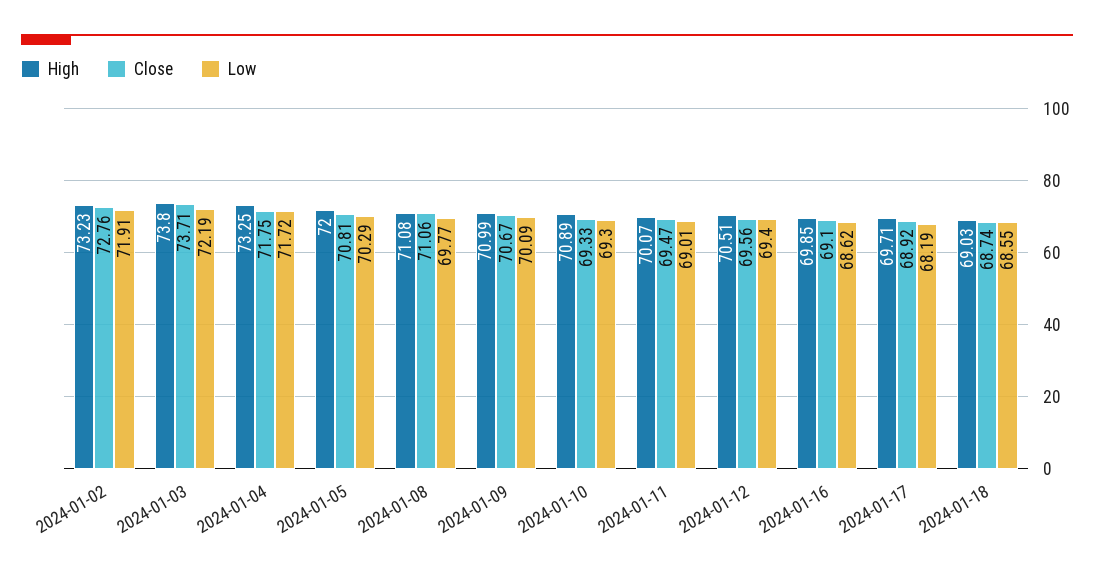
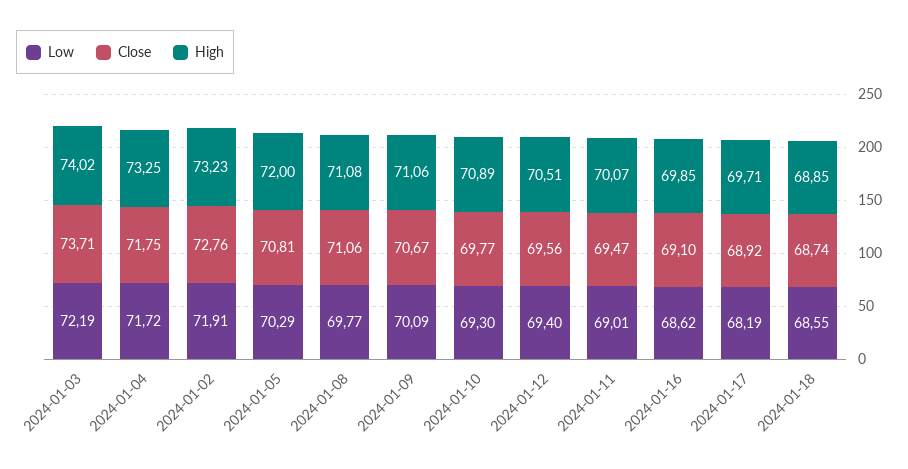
High, 2024-01-03: 73.8 -> 74.02
High, 2024-01-09: 70.99 -> 71.06
Close, 2024-01-10: 69.33 -> 69.77
High, 2024-01-18: 69.03 -> 68.85

